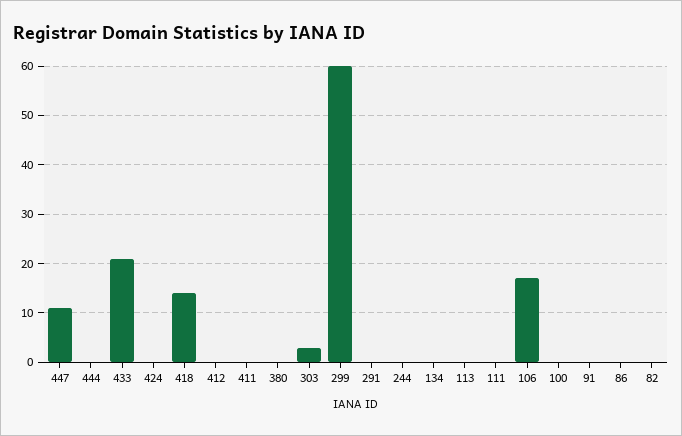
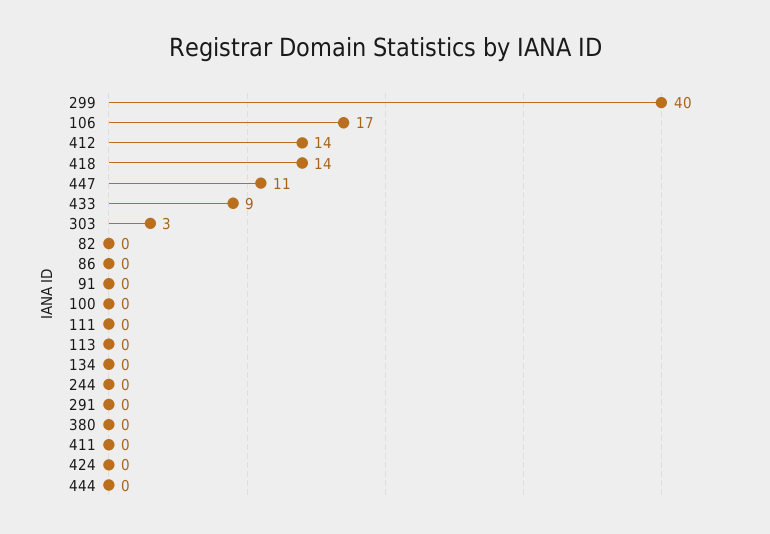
433: 20 -> 9
412: 0 -> 14
299: 60 -> 40

